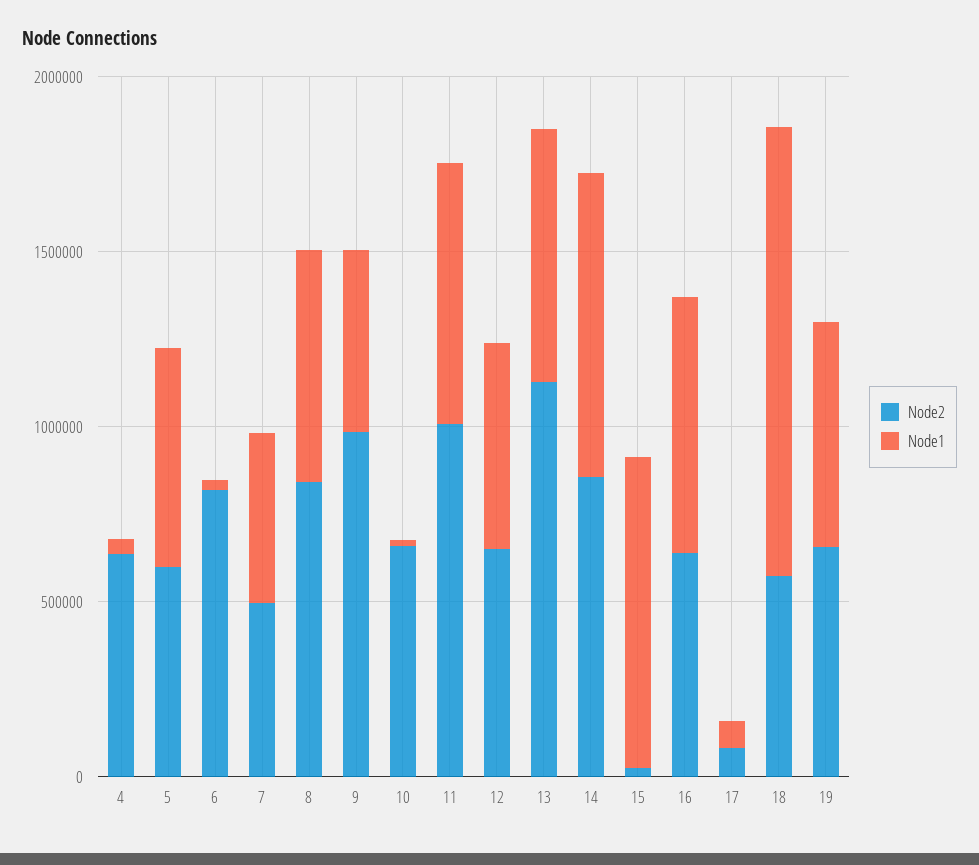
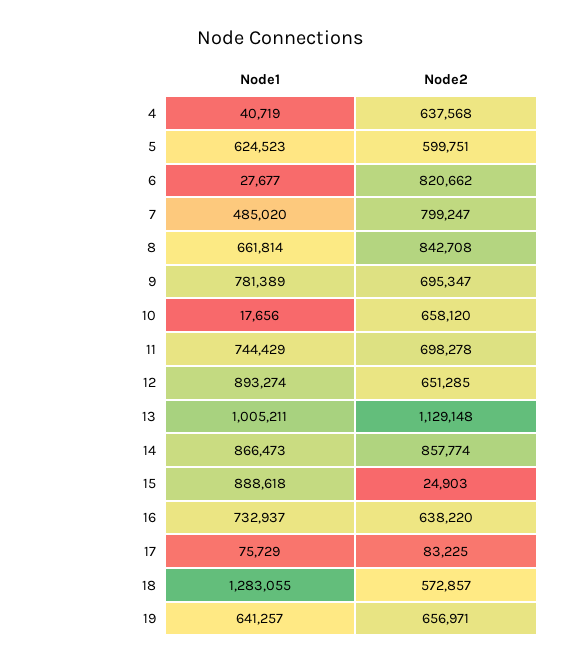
Node2, 7: 500000 -> 799247
Node2, 9: 1000000 -> 695347
Node1, 9: 500000 -> 781389
Node2, 11: 1000000 -> 698278
Node1, 12: 600000 -> 893274
Node1, 13: 700000 -> 1005211

